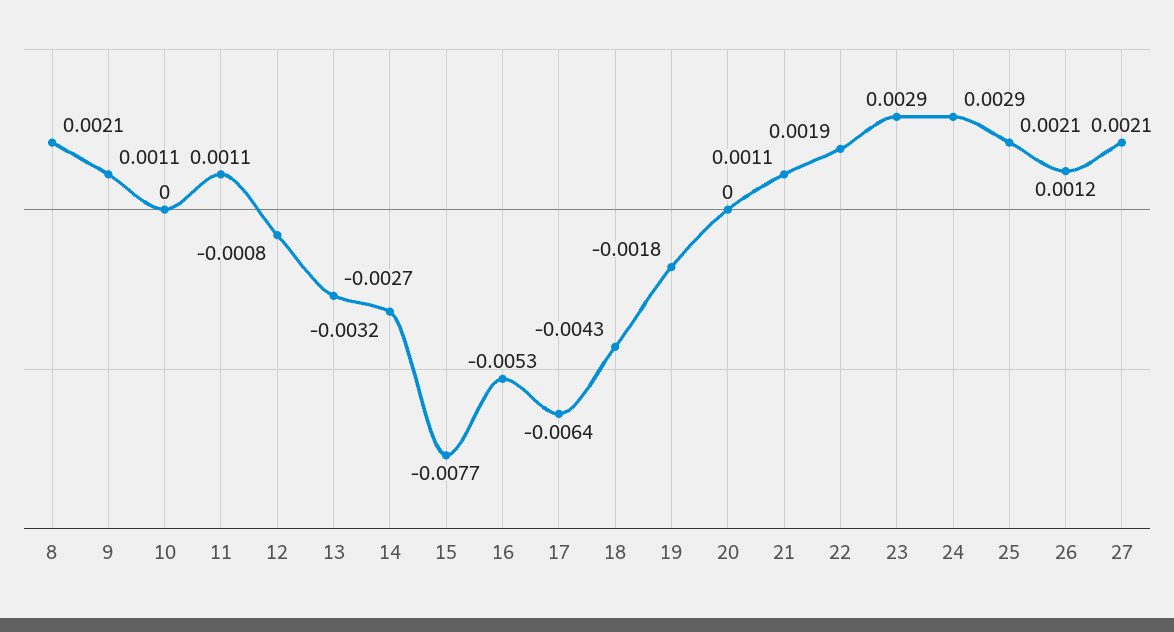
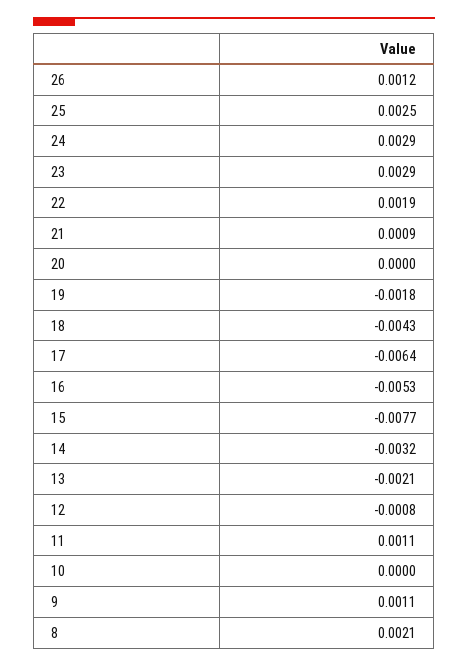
13: -0.0027 -> -0.0021
21: 0.0011 -> 0.0009
25: 0.0021 -> 0.0025
27: 0.0021 -> none

